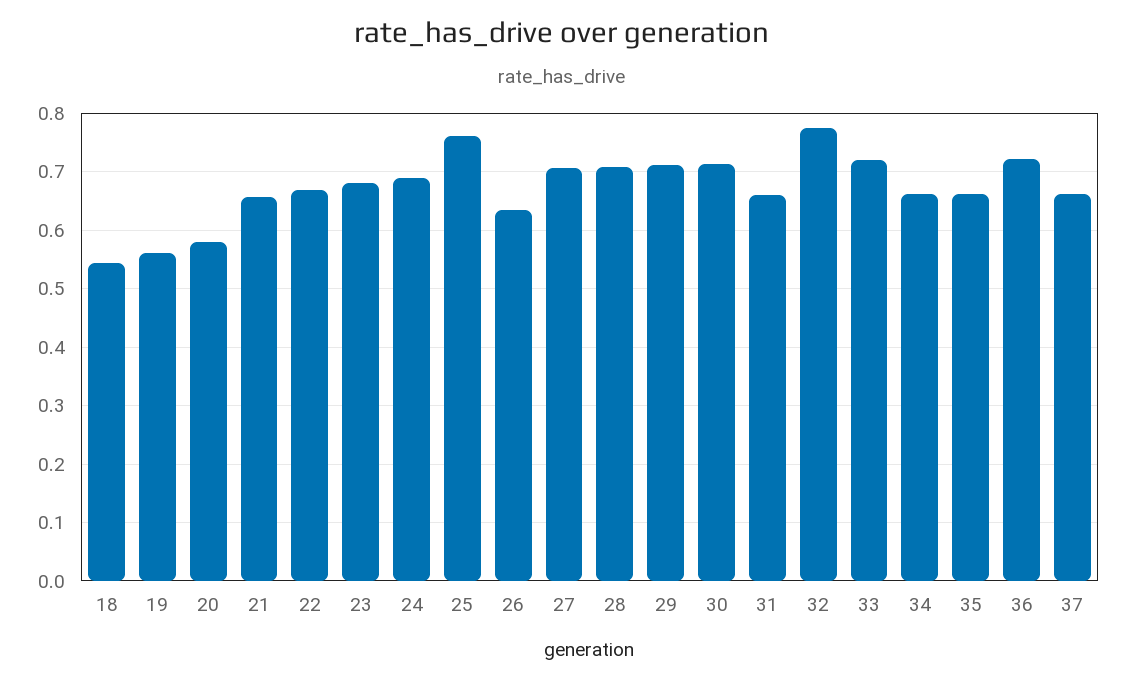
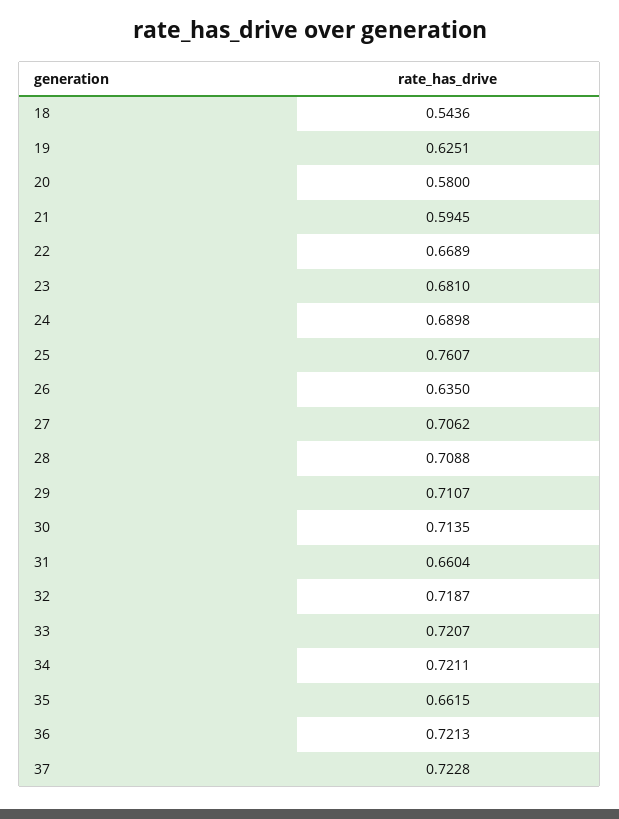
19: 0.56 -> 0.6251
21: 0.66 -> 0.5945
32: 0.78 -> 0.7187
34: 0.66 -> 0.7211
37: 0.66 -> 0.7228

